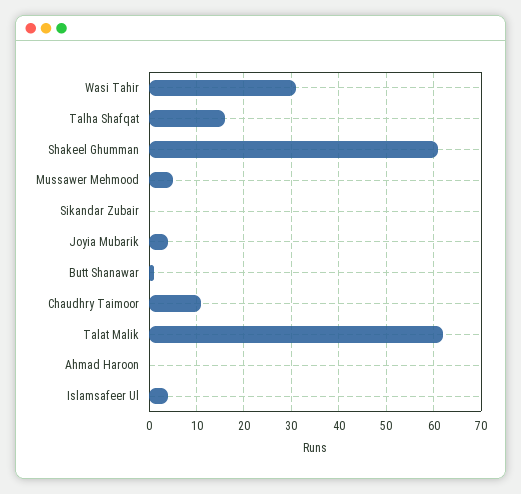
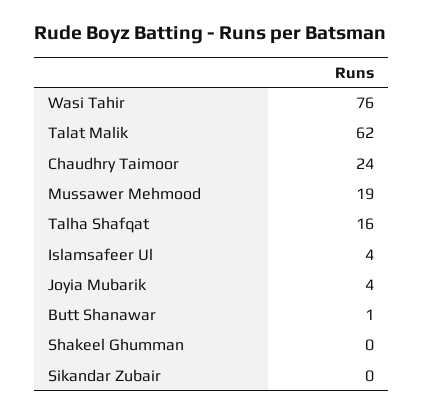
Wasi Tahir: 30 -> 76
Shakeel Ghumman: 60 -> 0
Mussawer Mehmood: 5 -> 19
Chaudhry Taimoor: 10 -> 24
Ahmad Haroon: 0 -> none

